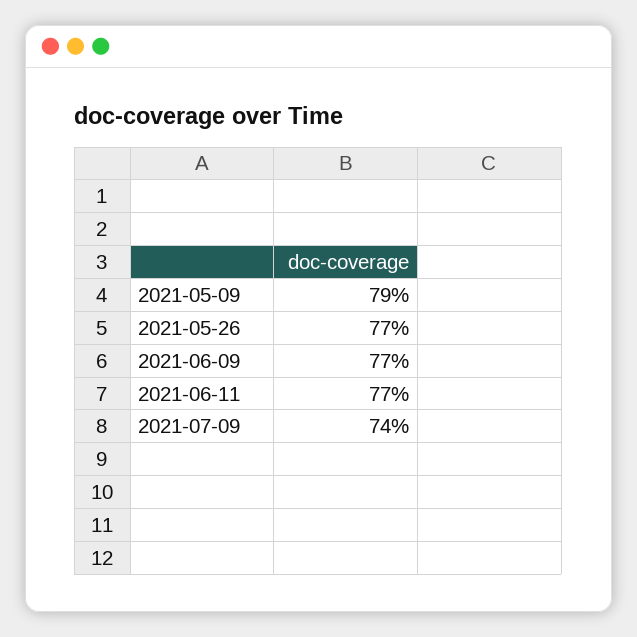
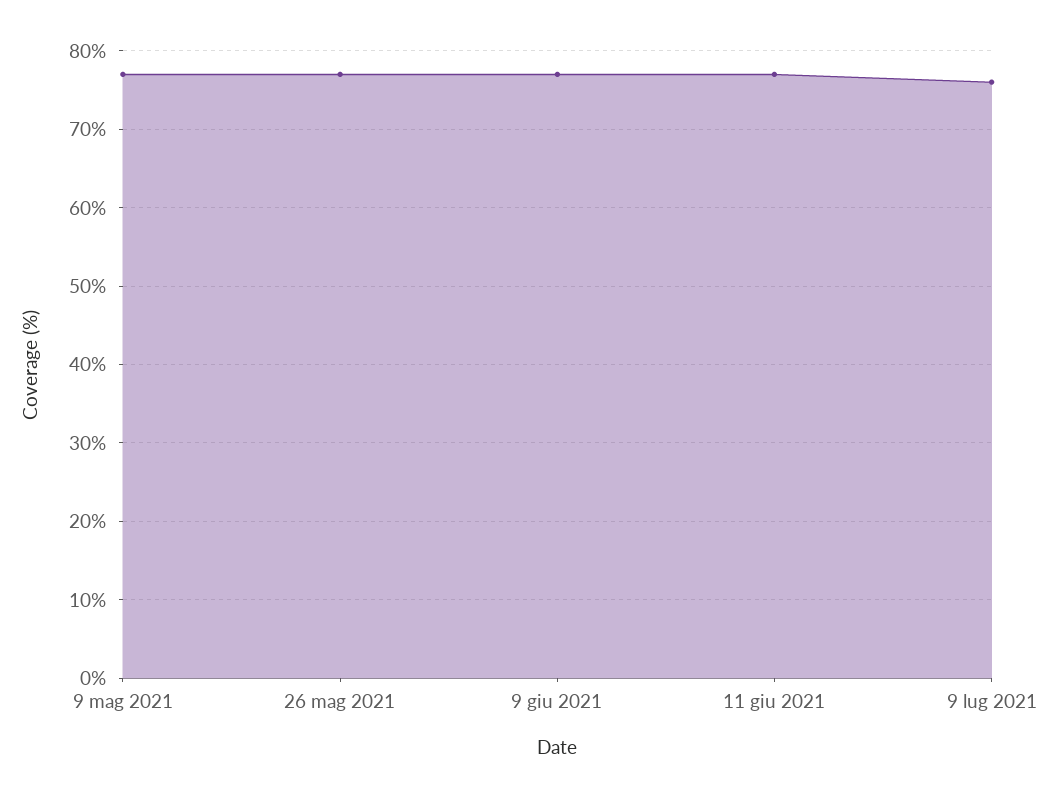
2021-05-09: 79 -> 77
2021-07-09: 74 -> 76

